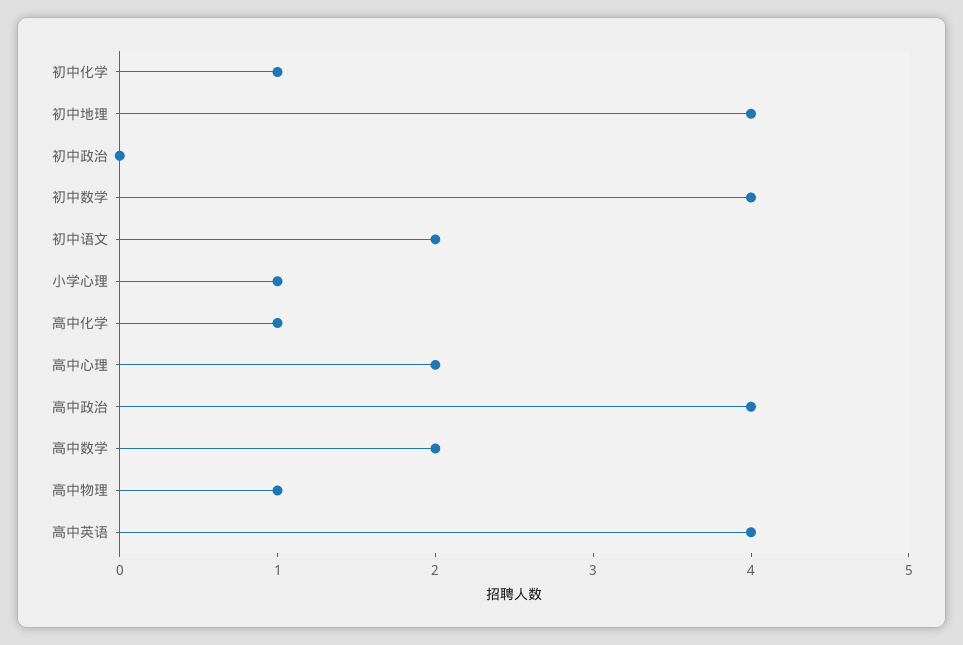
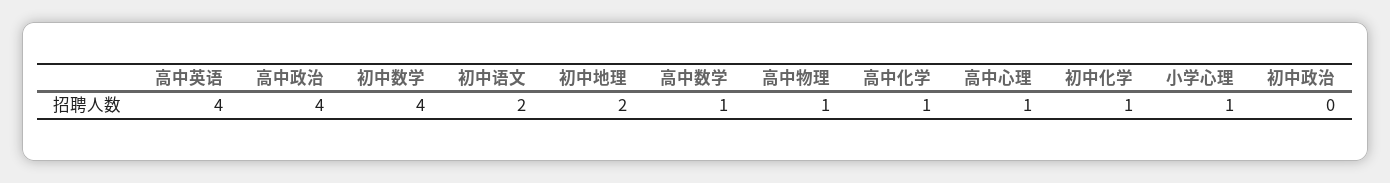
初中地理: 4 -> 2
高中心理: 2 -> 1
高中数学: 2 -> 1

